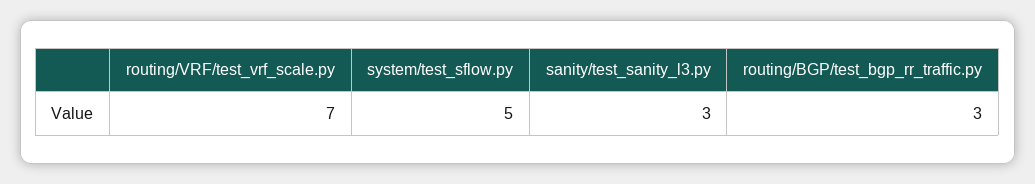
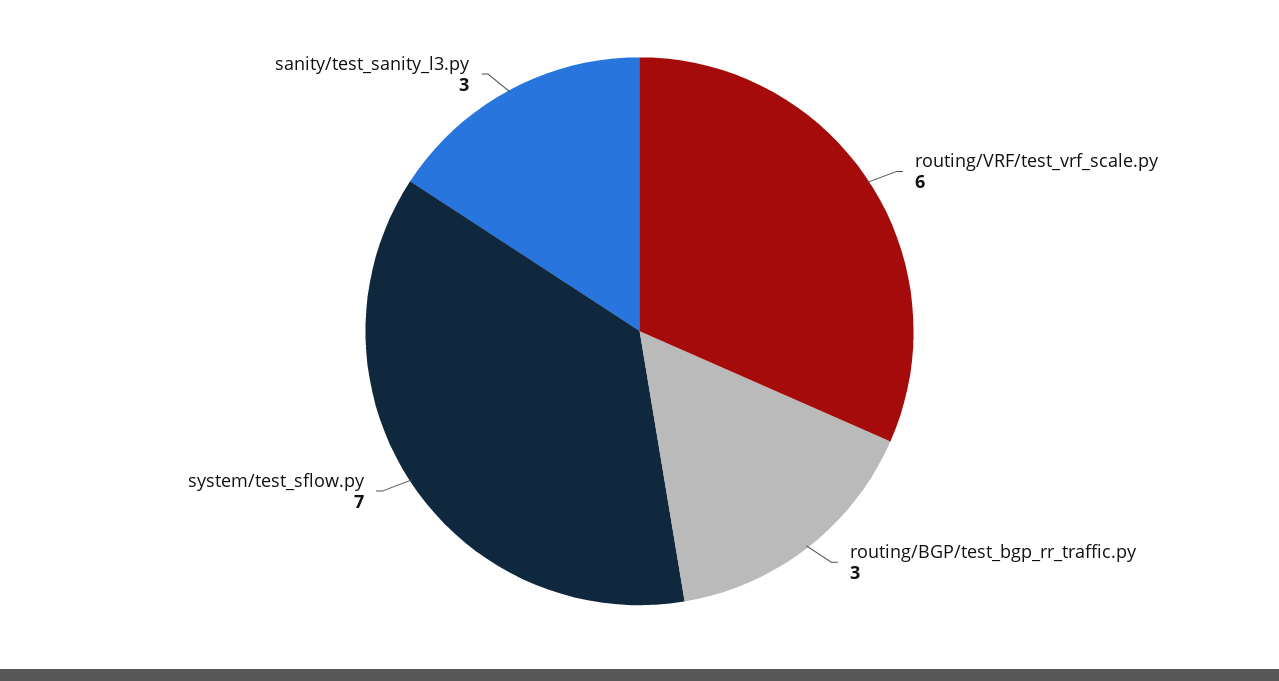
routing/VRF/test_vrf_scale.py: 7 -> 6
system/test_sflow.py: 5 -> 7

